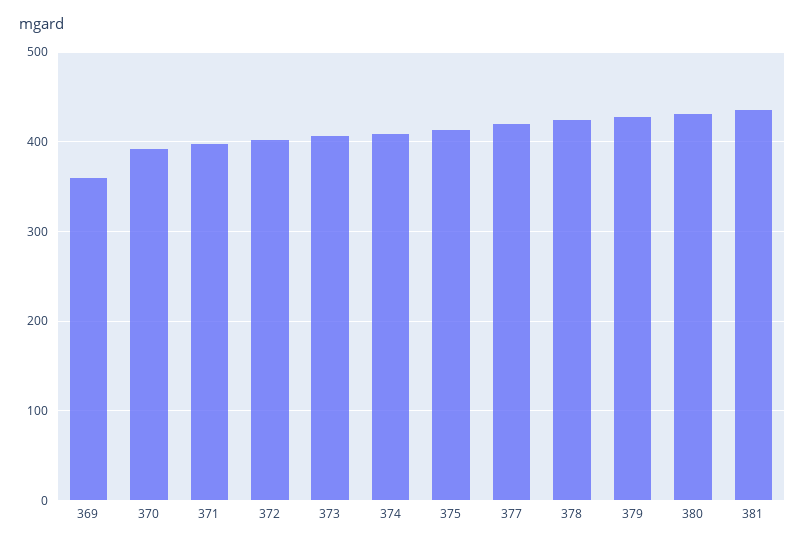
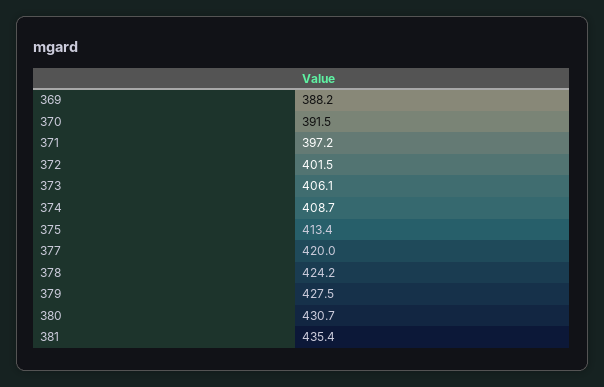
369: 360 -> 388.2

